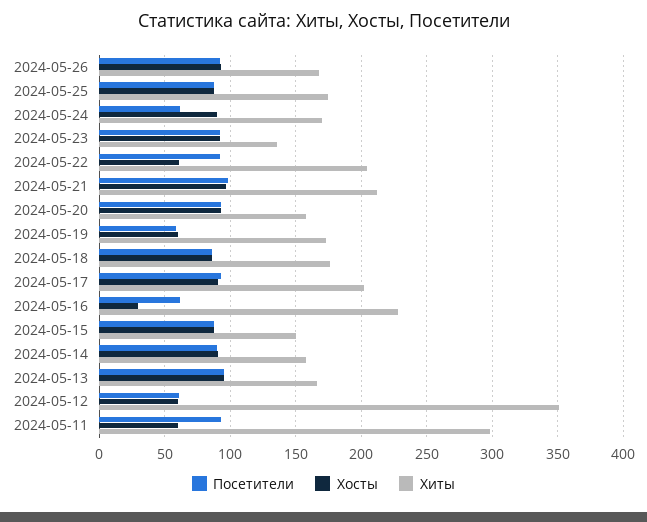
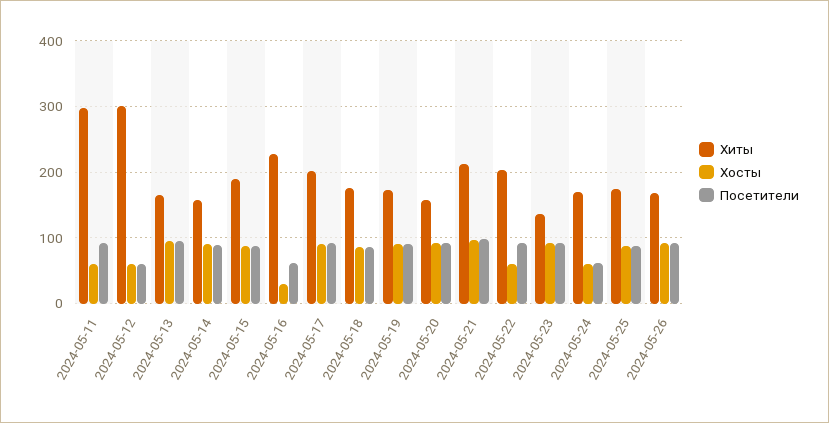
Хосты, 2024-05-24: 90 -> 60
Посетители, 2024-05-19: 60 -> 90
Хосты, 2024-05-19: 60 -> 90
Хиты, 2024-05-15: 150 -> 190
Хиты, 2024-05-12: 350 -> 300

